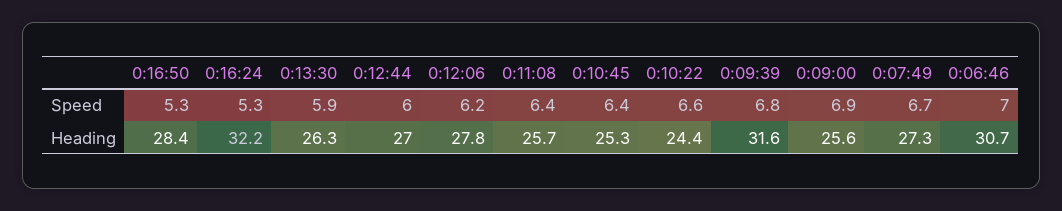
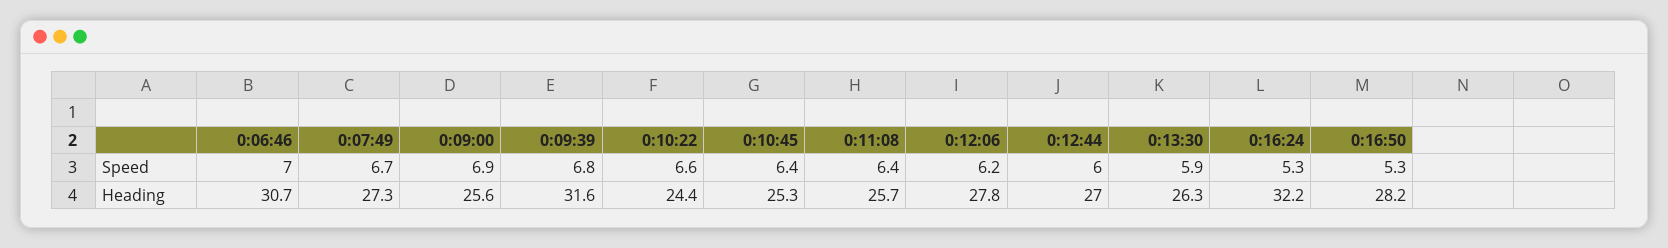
0:16:50, Heading: 28.4 -> 28.2

